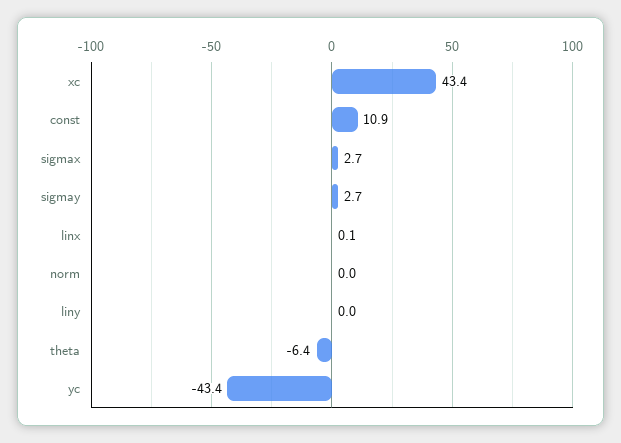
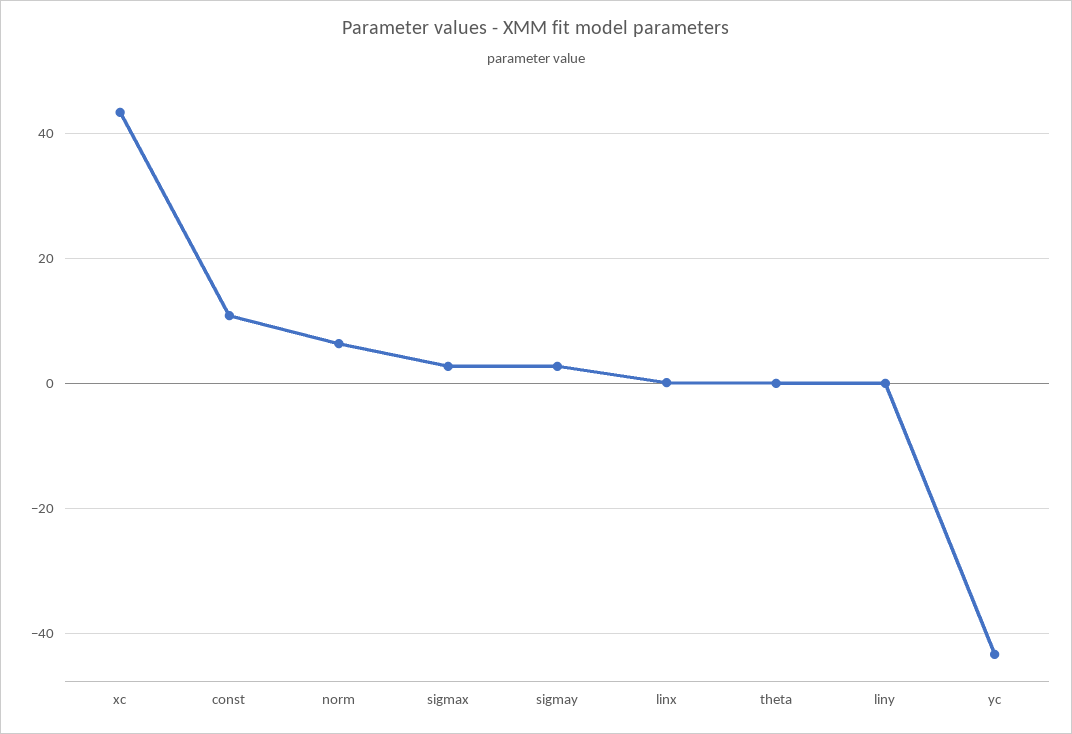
norm: 0 -> 6
theta: -6.4 -> 0

